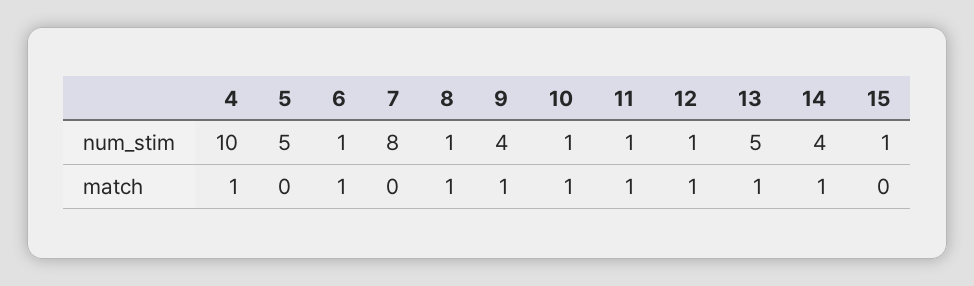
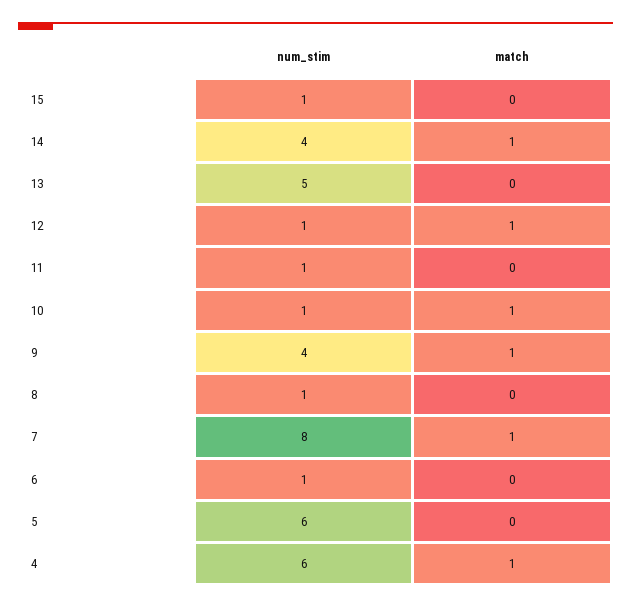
4, num_stim: 10 -> 6
5, num_stim: 5 -> 6
6, match: 1 -> 0
7, match: 0 -> 1
8, match: 1 -> 0
11, match: 1 -> 0
13, match: 1 -> 0

